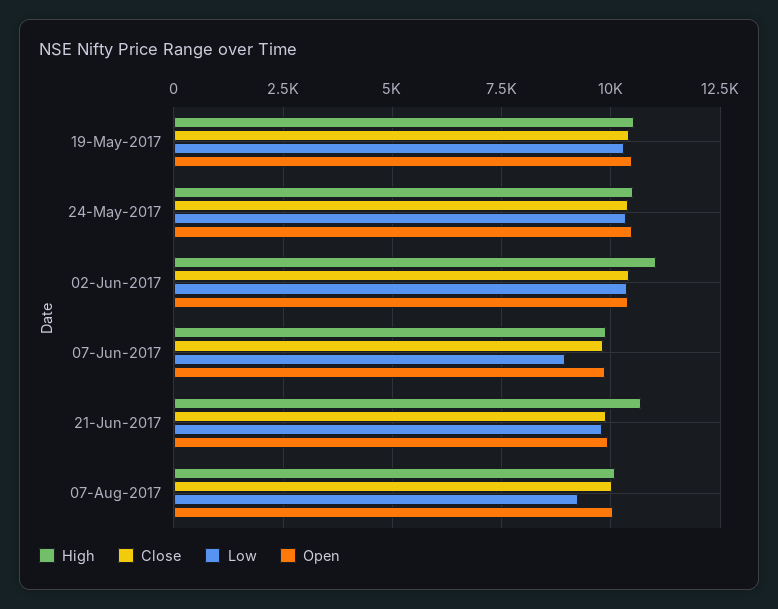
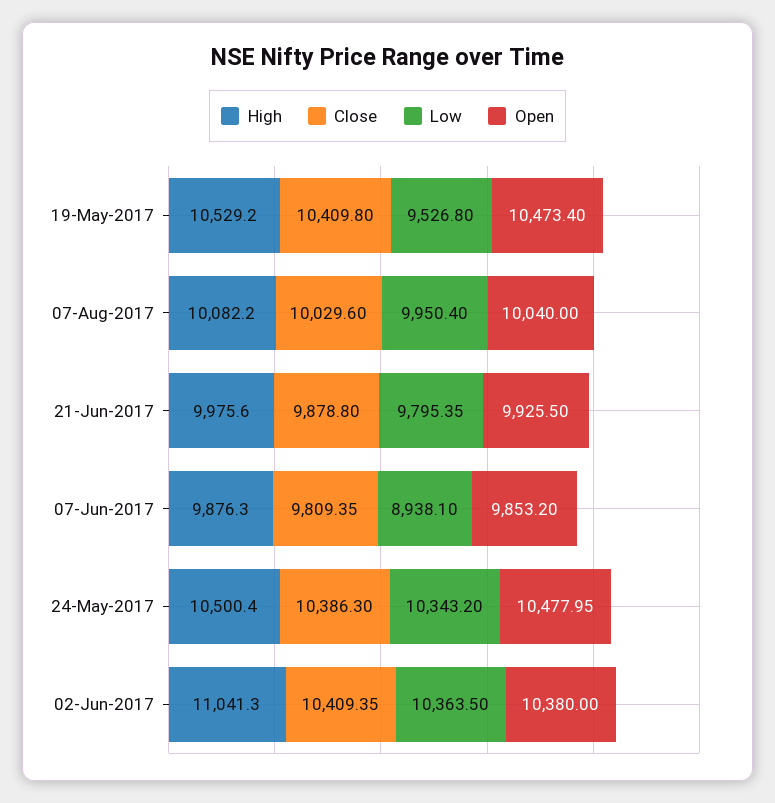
Low, 19-May-2017: 10250 -> 9526.8
High, 21-Jun-2017: 10750 -> 9975.6
Low, 07-Aug-2017: 9250 -> 9950.4

